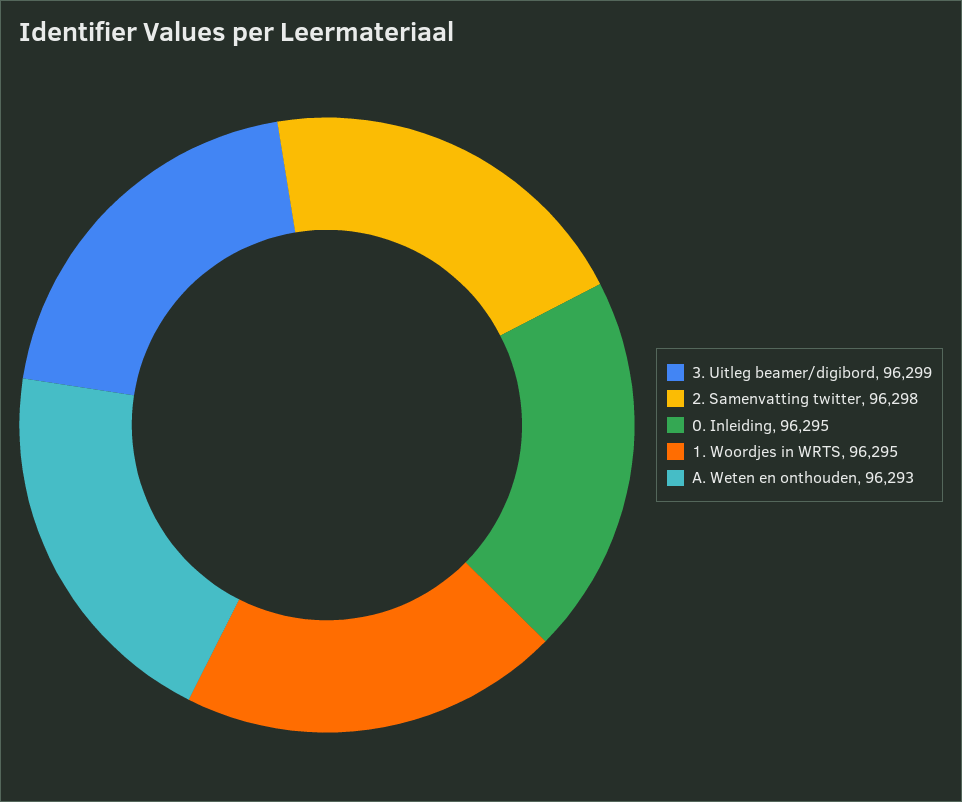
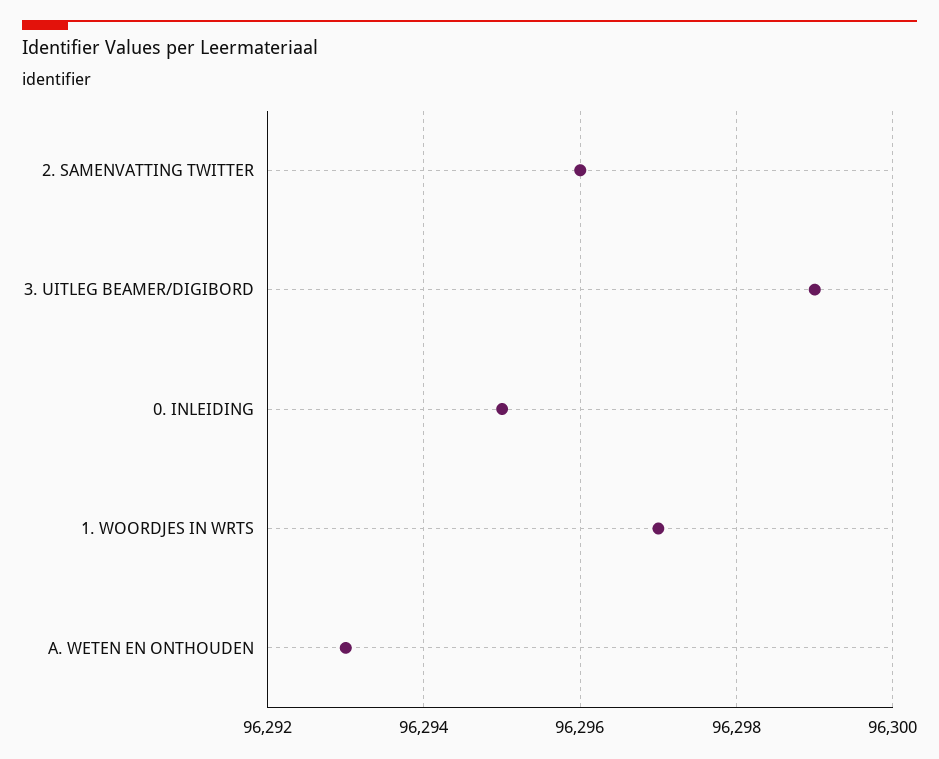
2. Samenvatting twitter: 96298 -> 96296
1. Woordjes in WRTS: 96295 -> 96297

